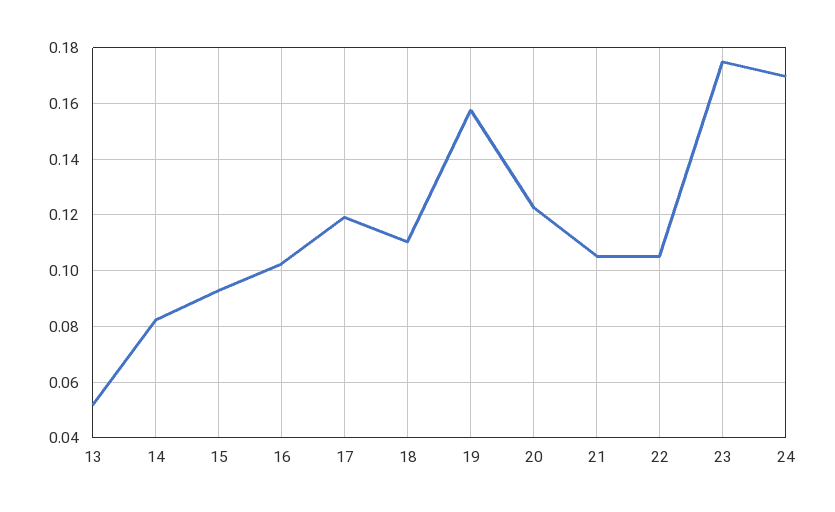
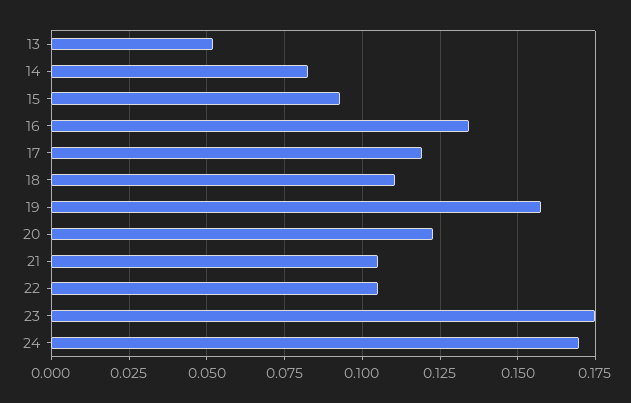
16: 0.1025 -> 0.135

